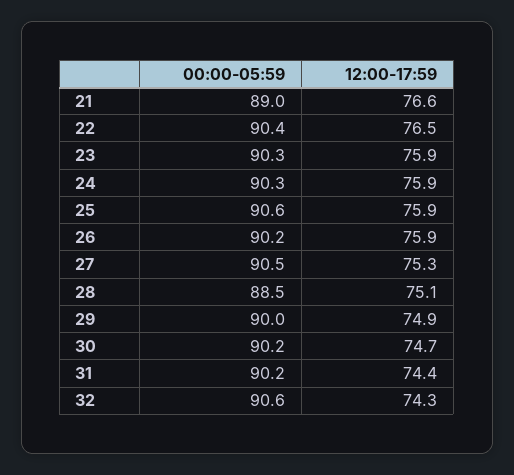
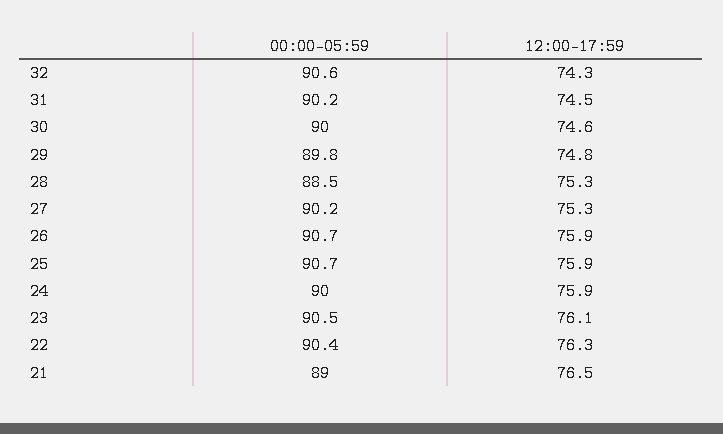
12:00-17:59, 21: 76.6 -> 76.5
12:00-17:59, 22: 76.5 -> 76.3
00:00-05:59, 23: 90.3 -> 90.5
12:00-17:59, 23: 75.9 -> 76.1
00:00-05:59, 24: 90.3 -> 90
00:00-05:59, 25: 90.6 -> 90.7
00:00-05:59, 26: 90.2 -> 90.7
00:00-05:59, 27: 90.5 -> 90.2
12:00-17:59, 28: 75.1 -> 75.3
00:00-05:59, 29: 90 -> 89.8
12:00-17:59, 29: 74.9 -> 74.8
00:00-05:59, 30: 90.2 -> 90
12:00-17:59, 30: 74.7 -> 74.6
12:00-17:59, 31: 74.4 -> 74.5

